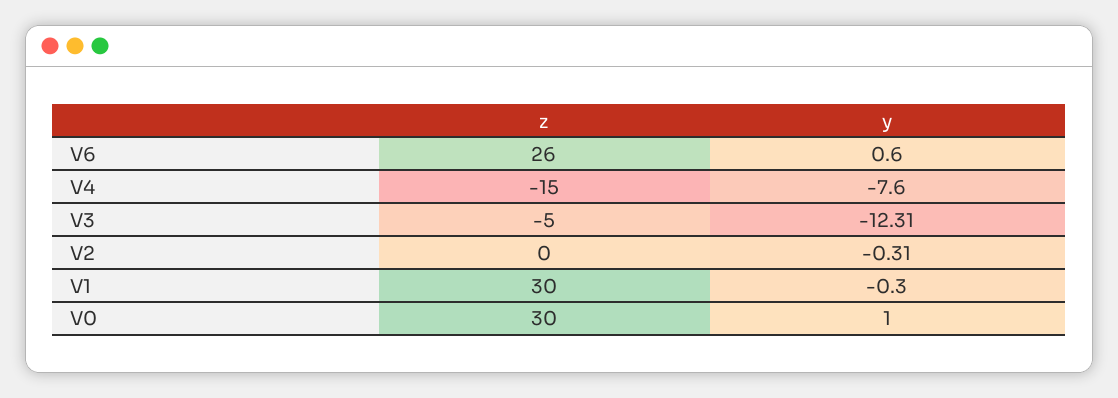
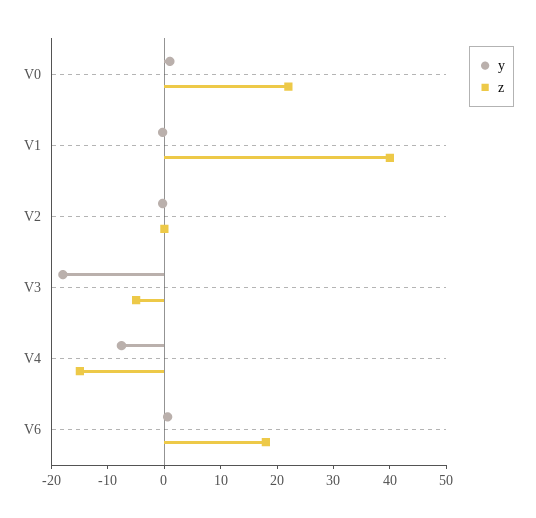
z, V6: 26 -> 18
y, V3: -12.31 -> -18
z, V1: 30 -> 40
z, V0: 30 -> 22

